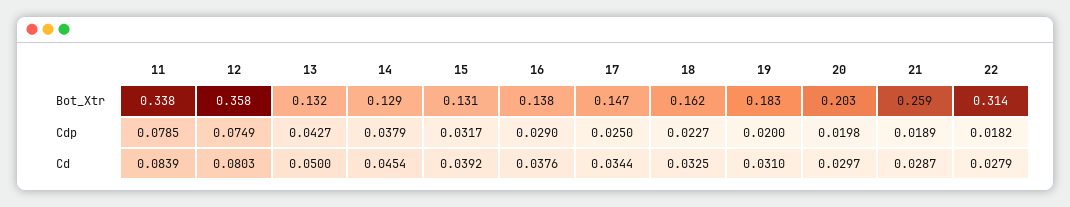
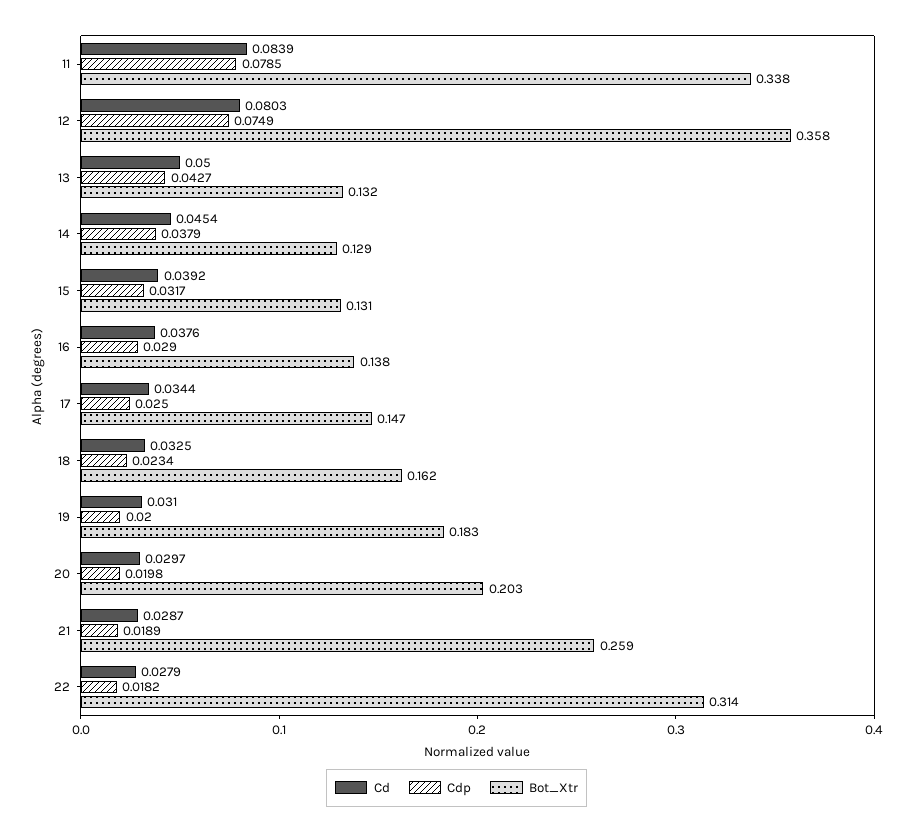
Cdp, 18: 0.0227 -> 0.0234

